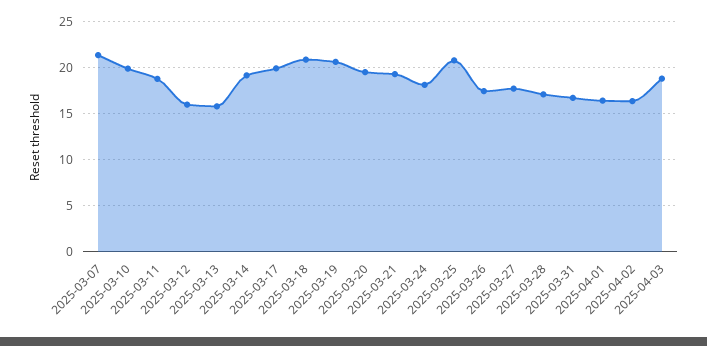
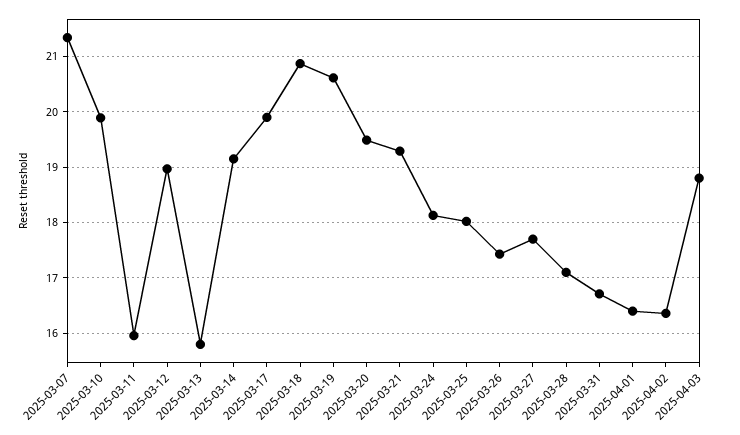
2025-03-11: 19 -> 16
2025-03-12: 16 -> 19
2025-03-25: 21 -> 18

